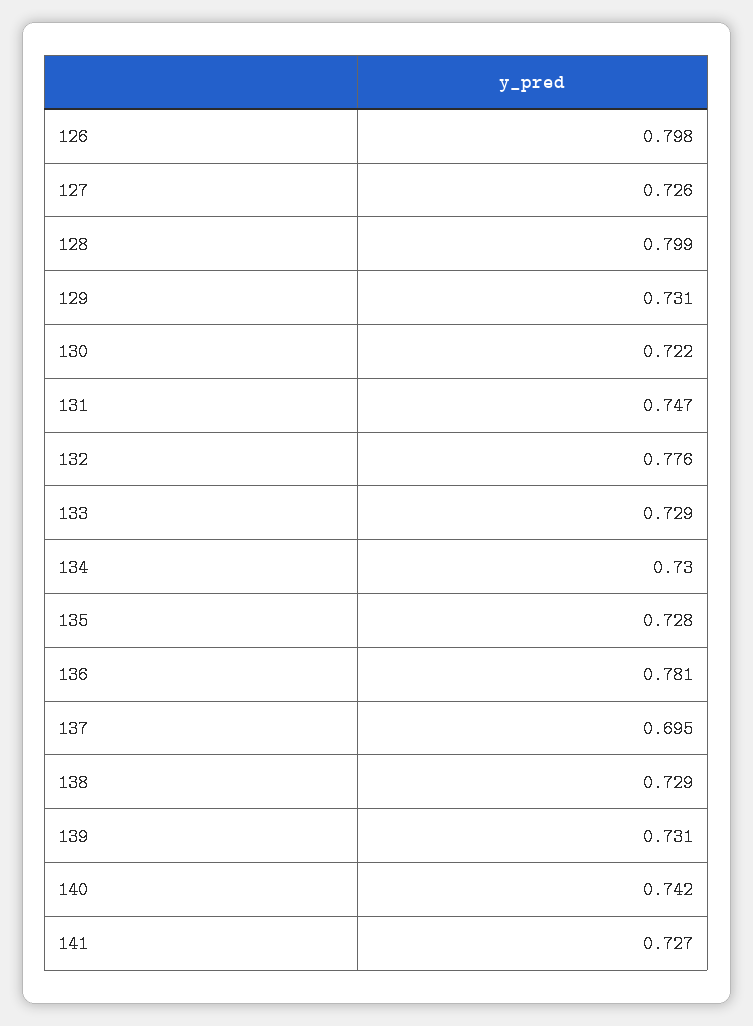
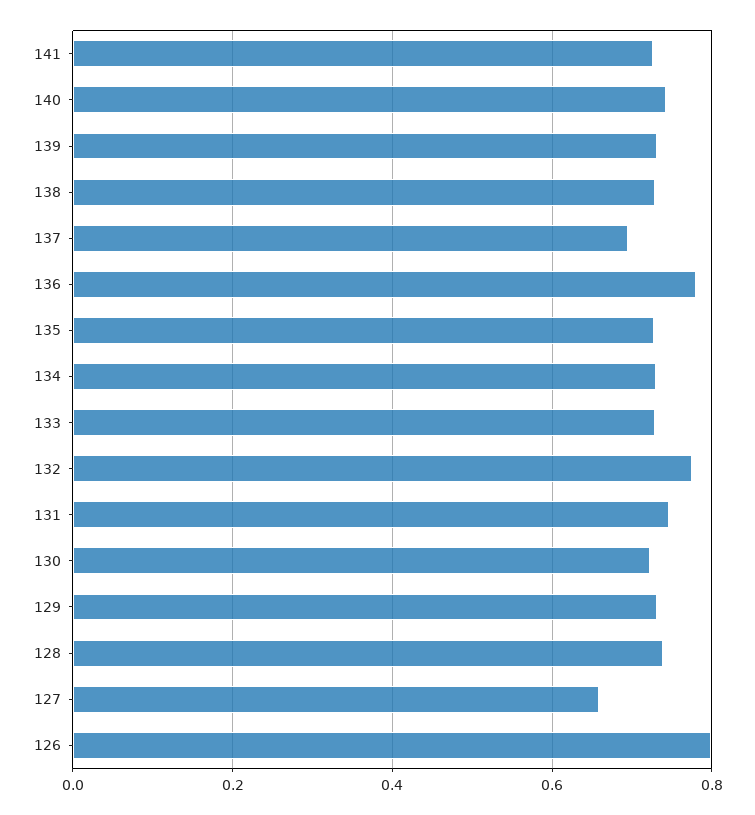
127: 0.726 -> 0.66
128: 0.799 -> 0.74

